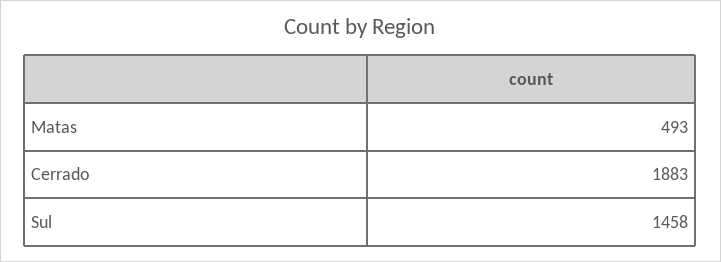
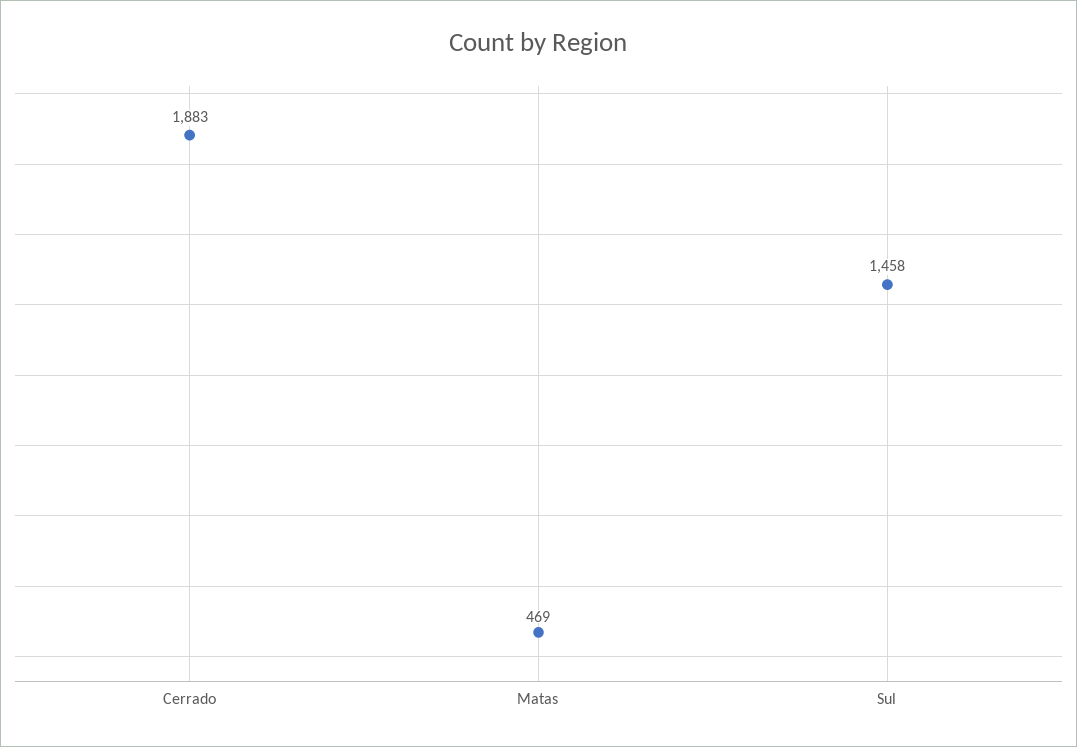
Matas: 493 -> 469

